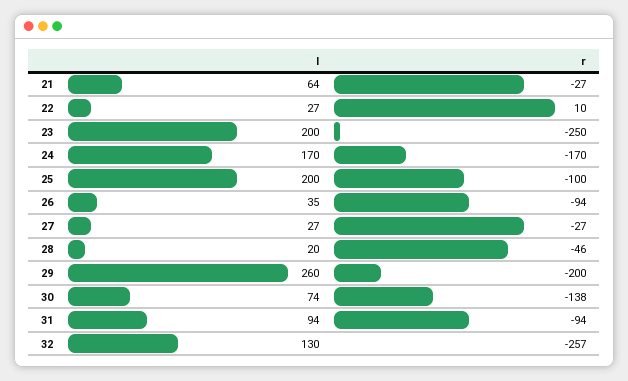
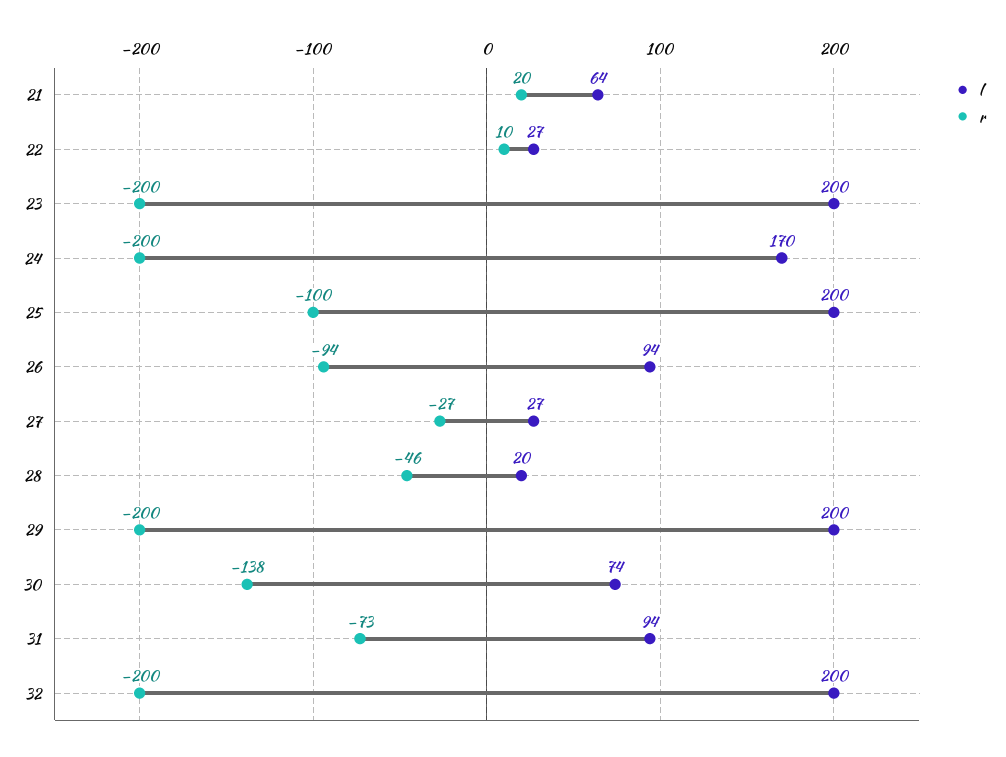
r, 21: -27 -> 20
r, 23: -250 -> -200
r, 24: -170 -> -200
l, 26: 35 -> 94
l, 29: 260 -> 200
r, 31: -94 -> -73
l, 32: 130 -> 200
r, 32: -257 -> -200

